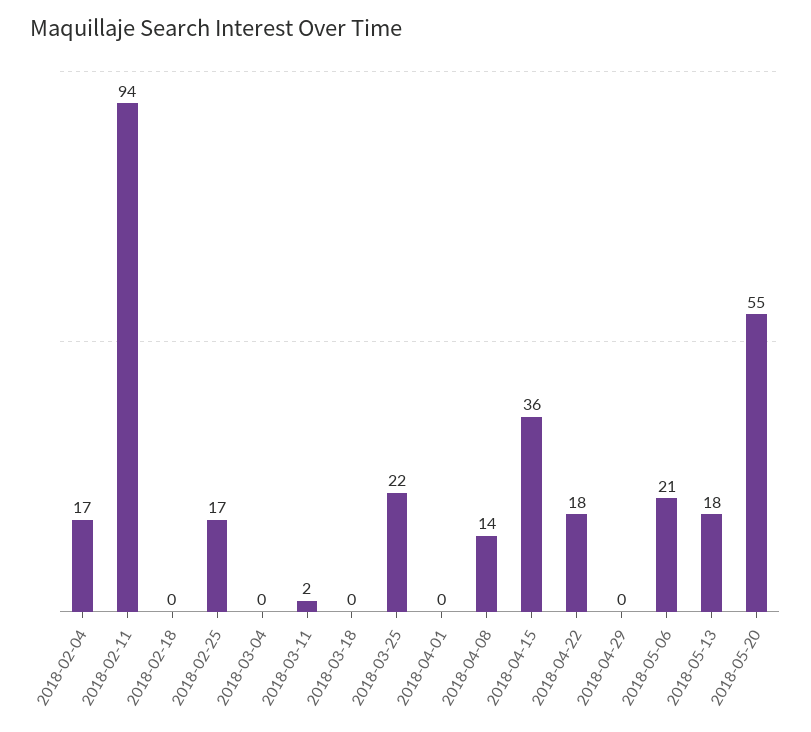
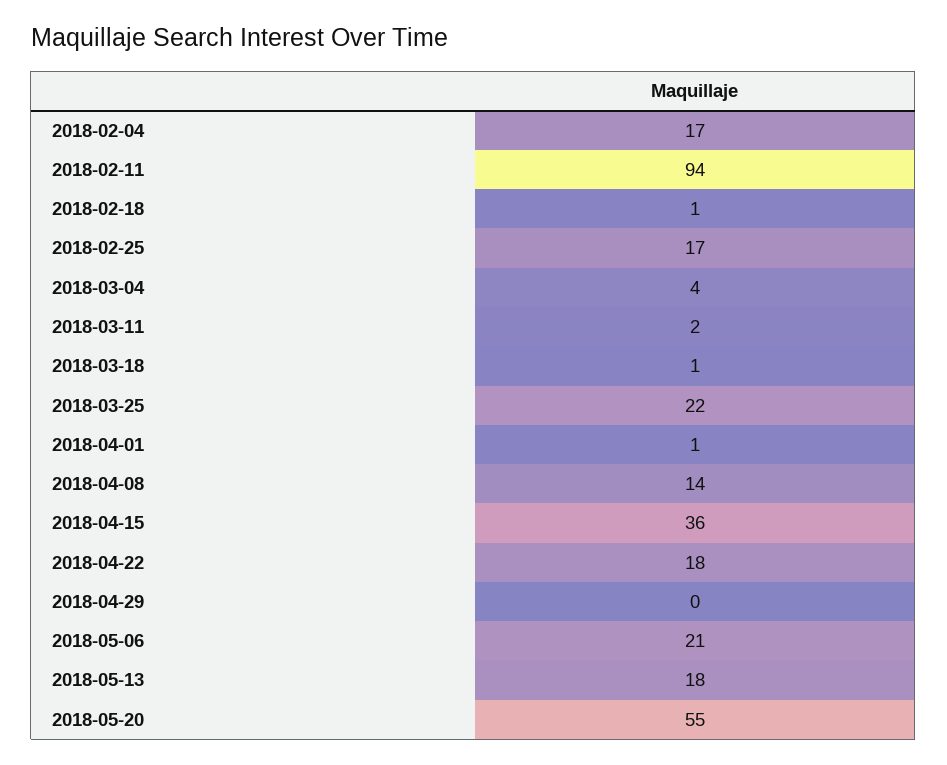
2018-02-18: 0 -> 1
2018-03-04: 0 -> 4
2018-03-18: 0 -> 1
2018-04-01: 0 -> 1

